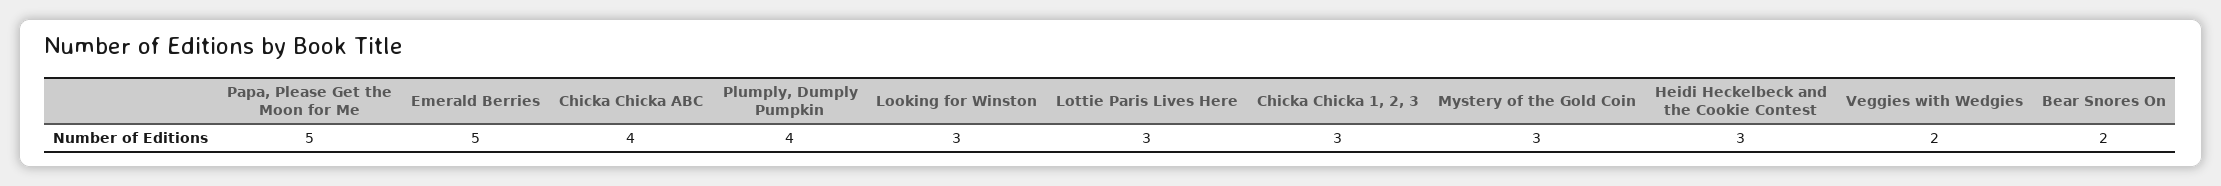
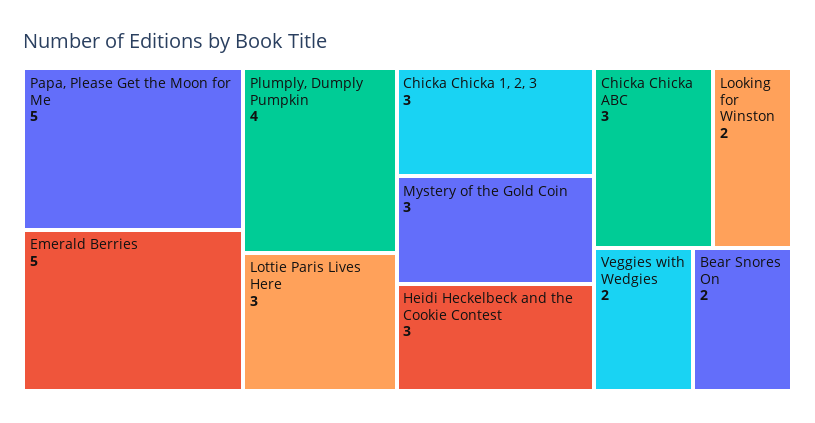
Chicka Chicka ABC: 4 -> 3
Looking for Winston: 3 -> 2

